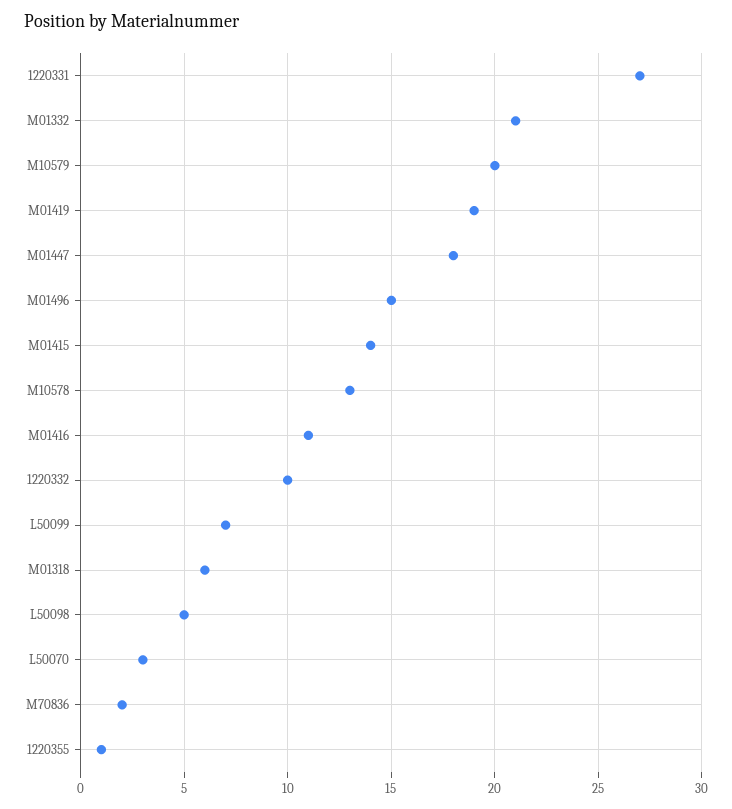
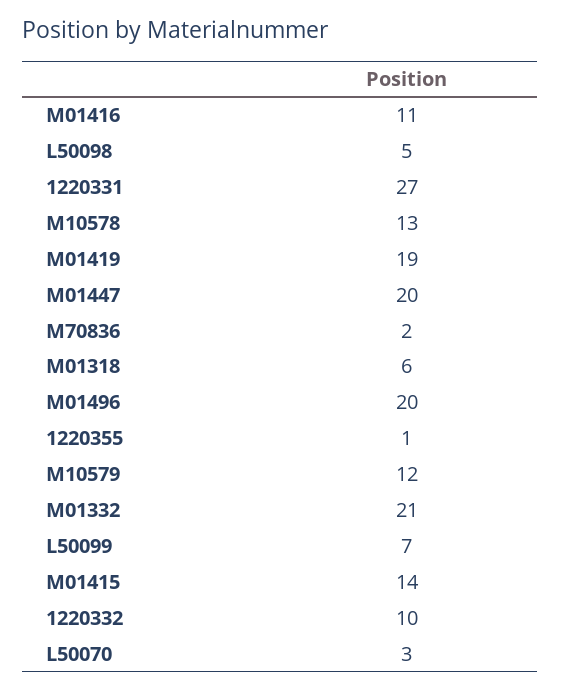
M10579: 20 -> 12
M01447: 18 -> 20
M01496: 15 -> 20

